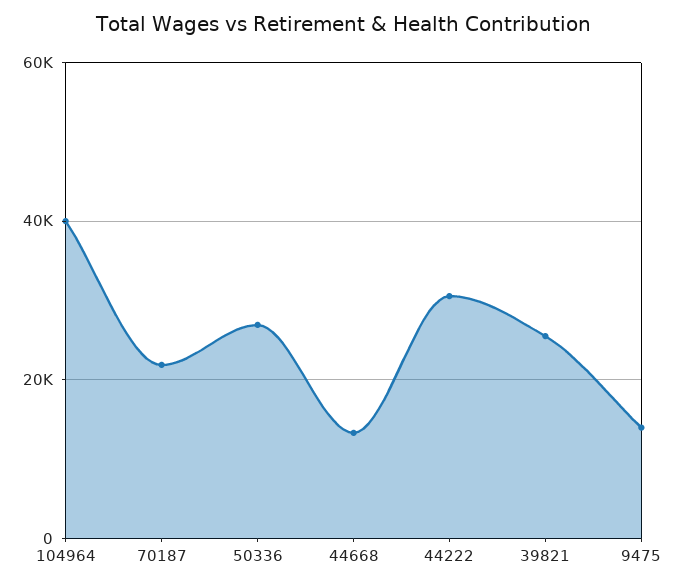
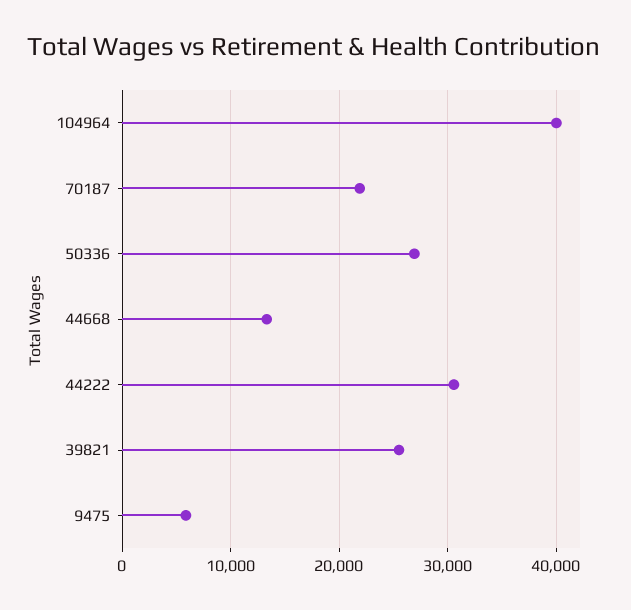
9475: 14000 -> 6000

